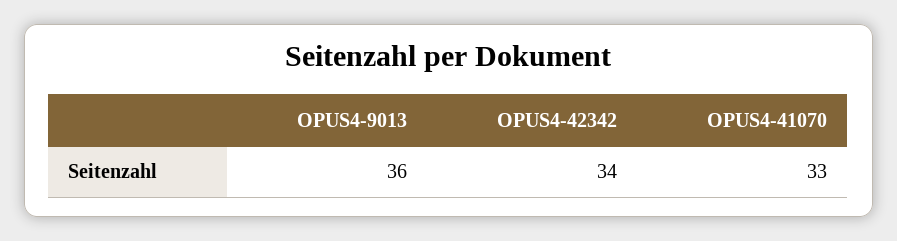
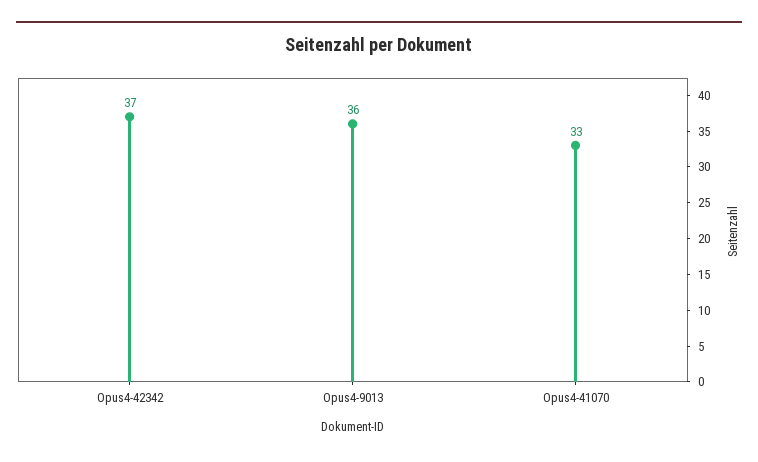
OPUS4-42342: 34 -> 37

